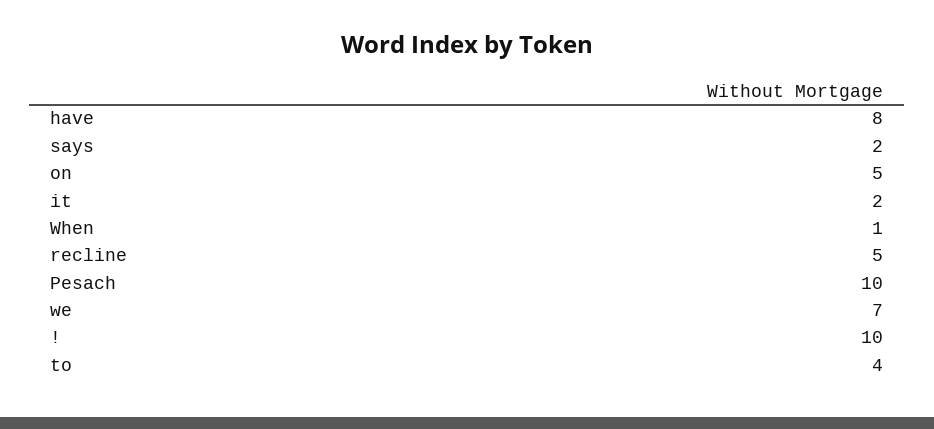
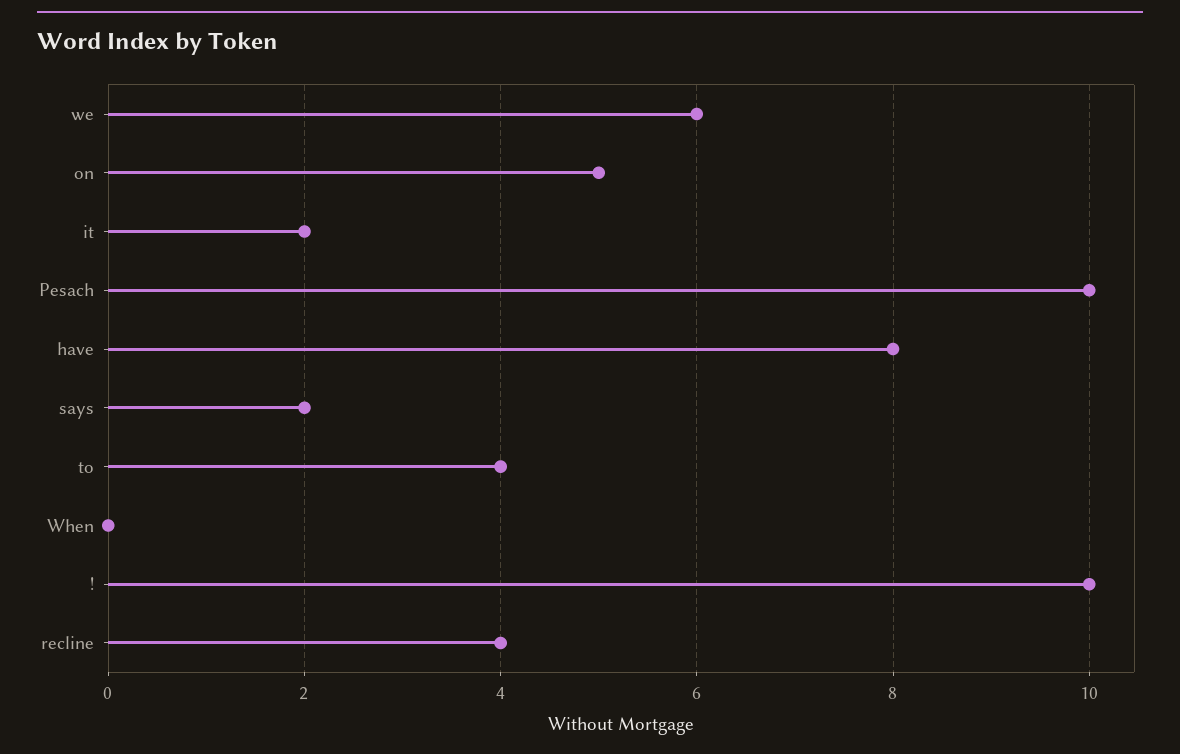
When: 1 -> 0
recline: 5 -> 4
we: 7 -> 6

